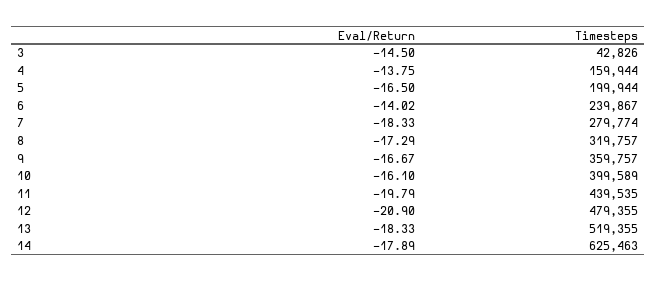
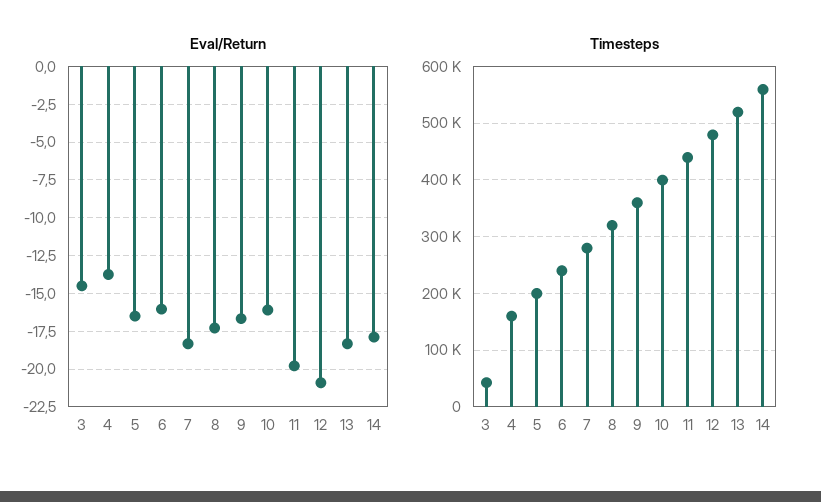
Eval/Return, 6: -14.02 -> -16
Timesteps, 14: 625463 -> 560000

